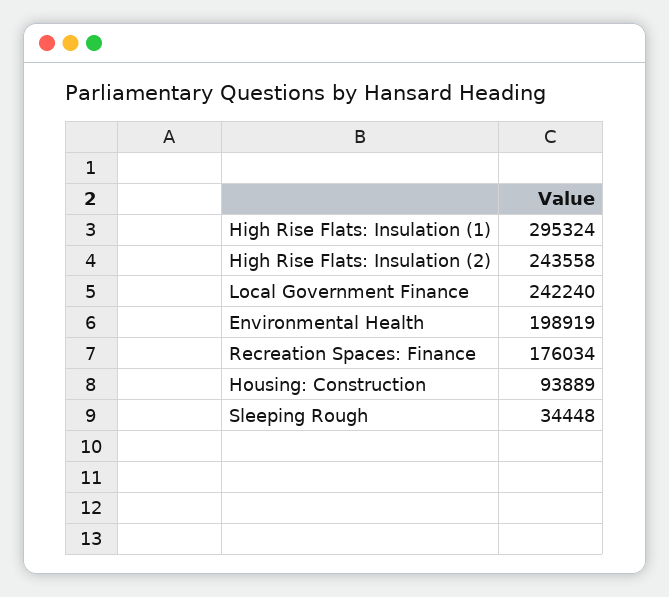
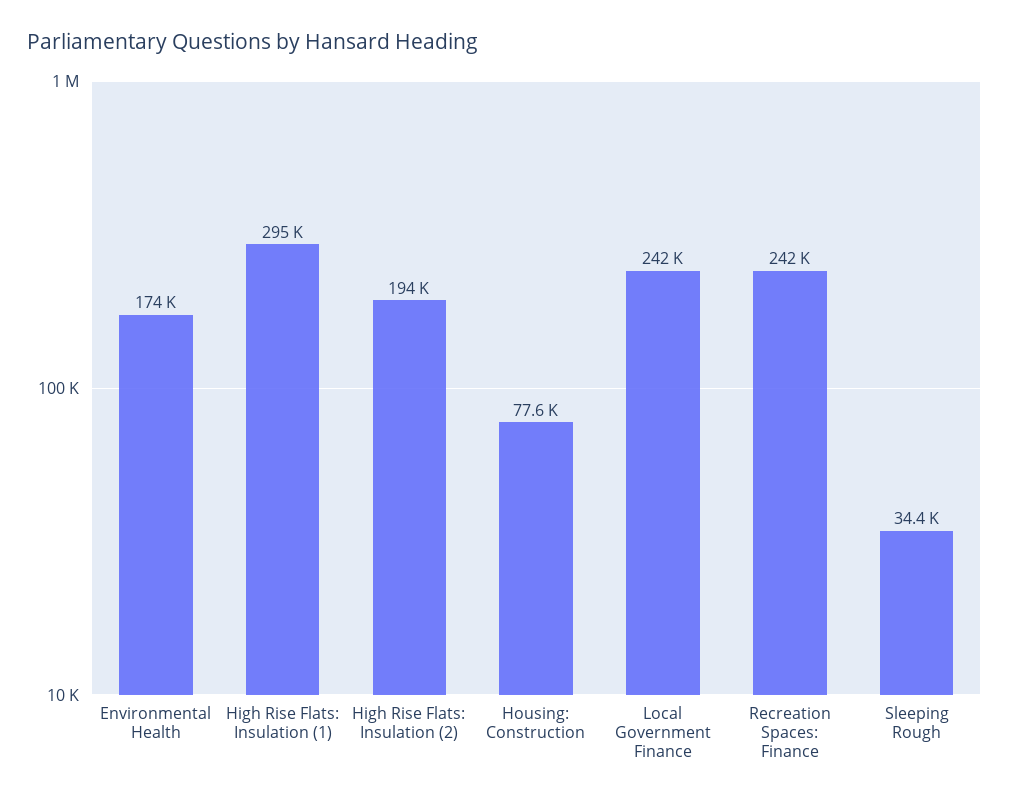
High Rise Flats: Insulation (2): 243558 -> 194000
Environmental Health: 198919 -> 174000
Recreation Spaces: Finance: 176034 -> 242000
Housing: Construction: 93889 -> 77600

